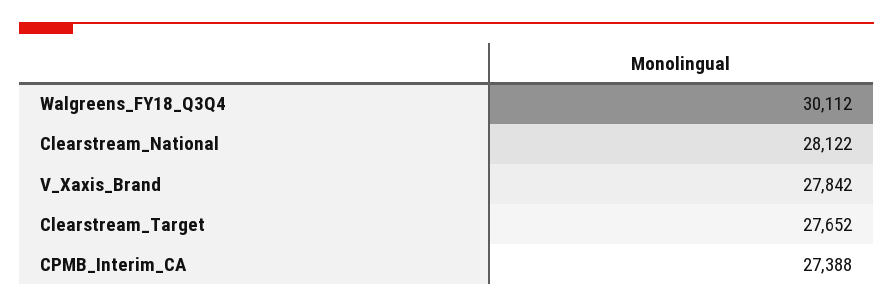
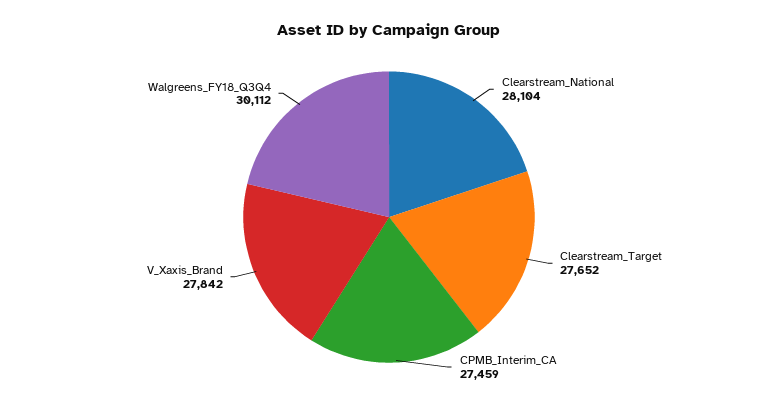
Clearstream_National: 28122 -> 28104
CPMB_Interim_CA: 27388 -> 27459

